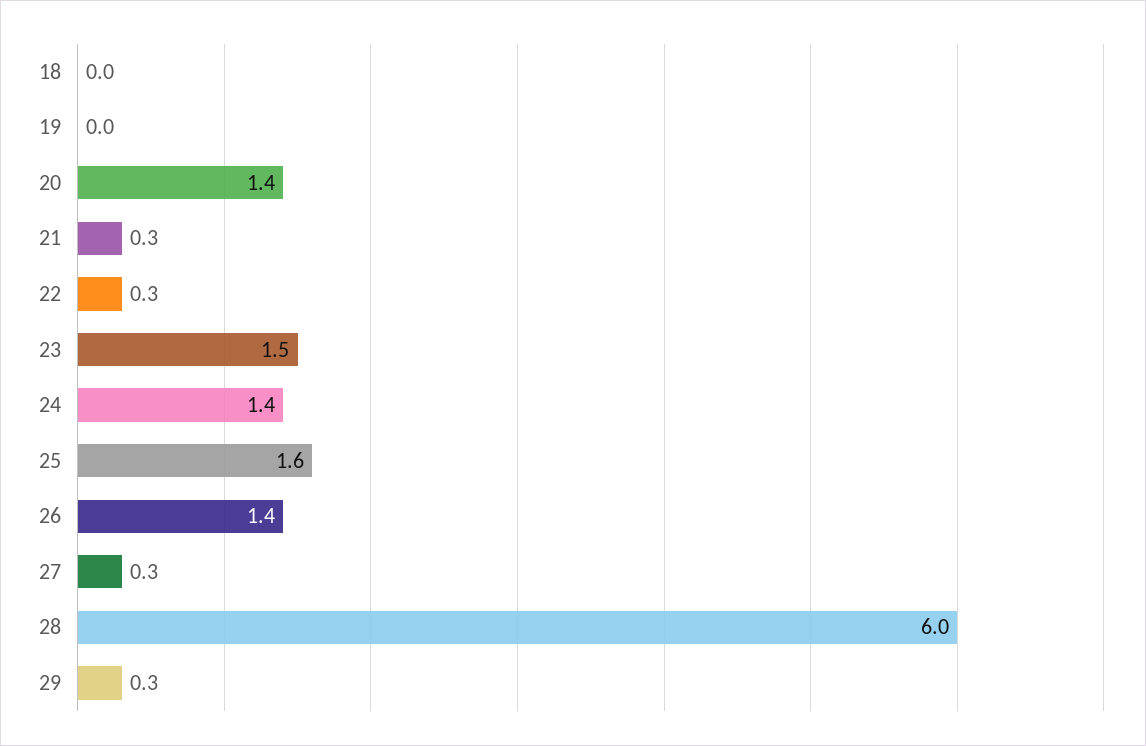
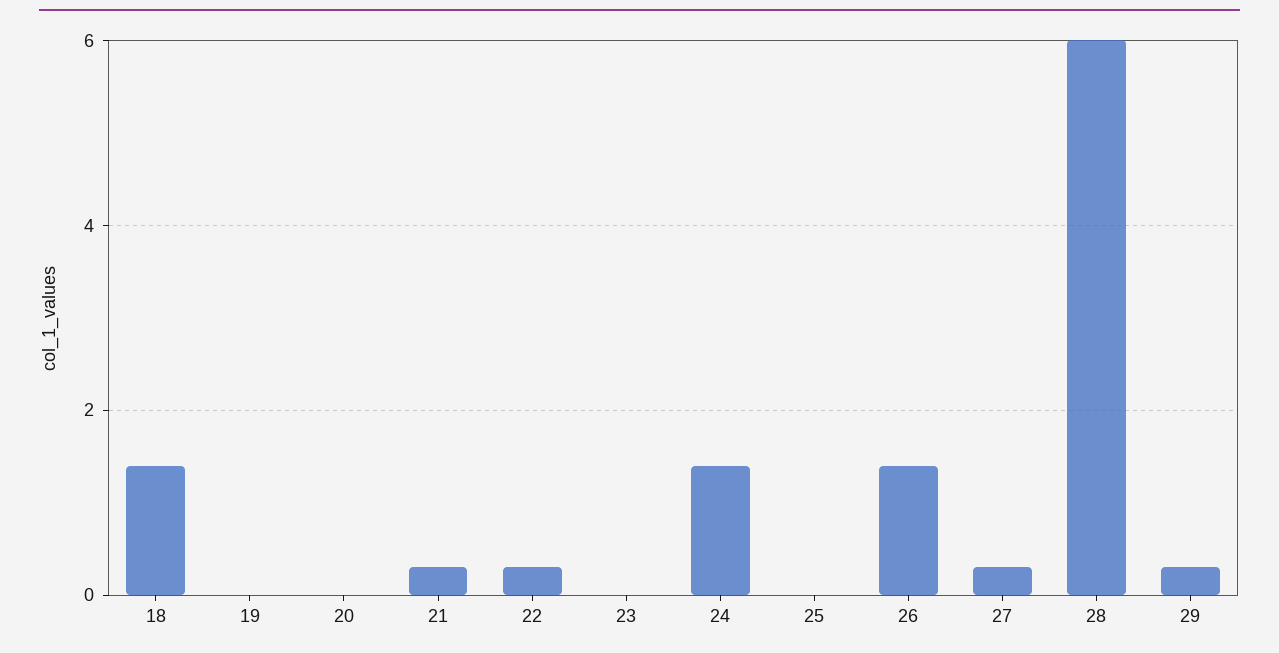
18: 0 -> 1.5
20: 1.4 -> 0
23: 1.5 -> 0
25: 1.6 -> 0

